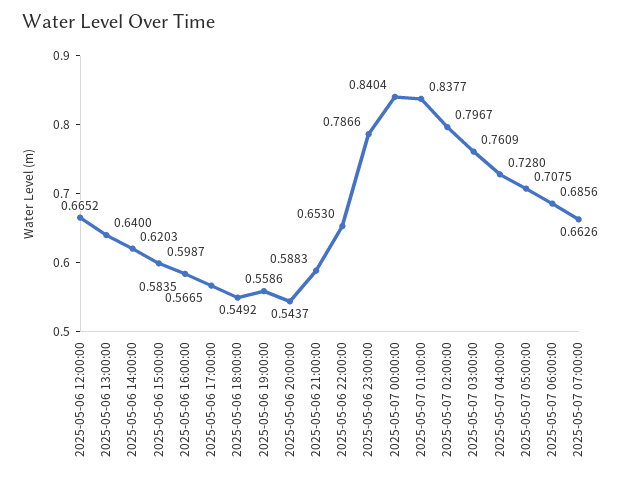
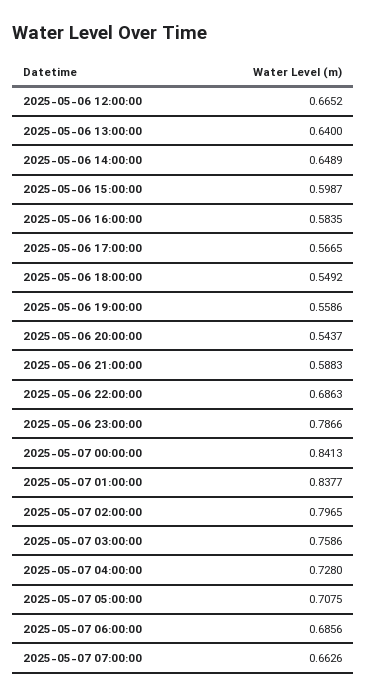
2025-05-06 14:00:00: 0.6203 -> 0.6489
2025-05-06 22:00:00: 0.653 -> 0.6863
2025-05-07 00:00:00: 0.8404 -> 0.8413
2025-05-07 02:00:00: 0.7967 -> 0.7965
2025-05-07 03:00:00: 0.7609 -> 0.7586

